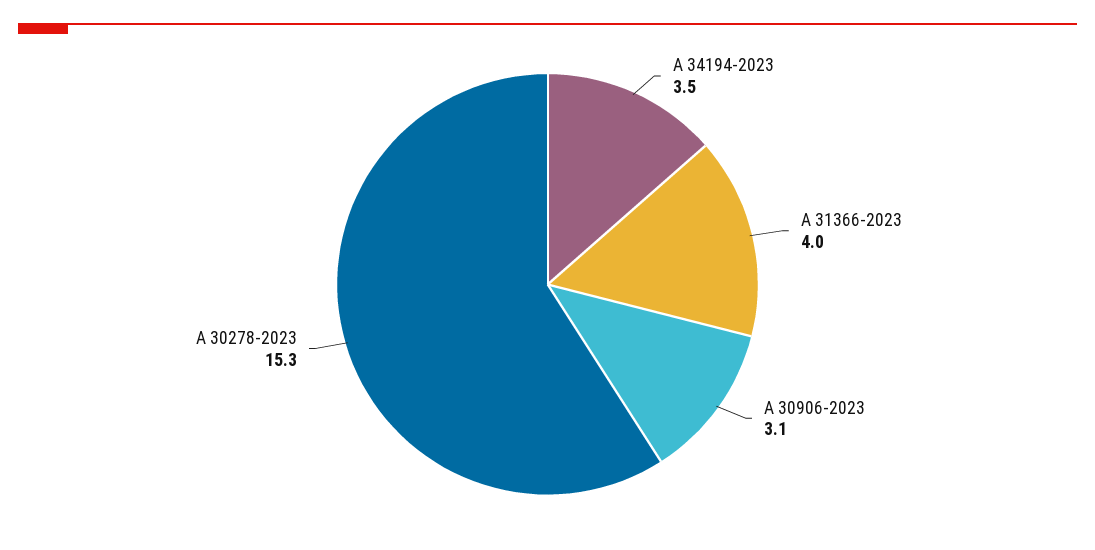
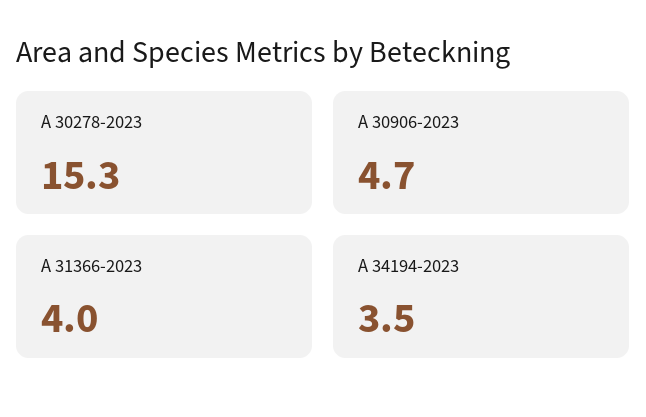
A 30906-2023: 3.1 -> 4.7

